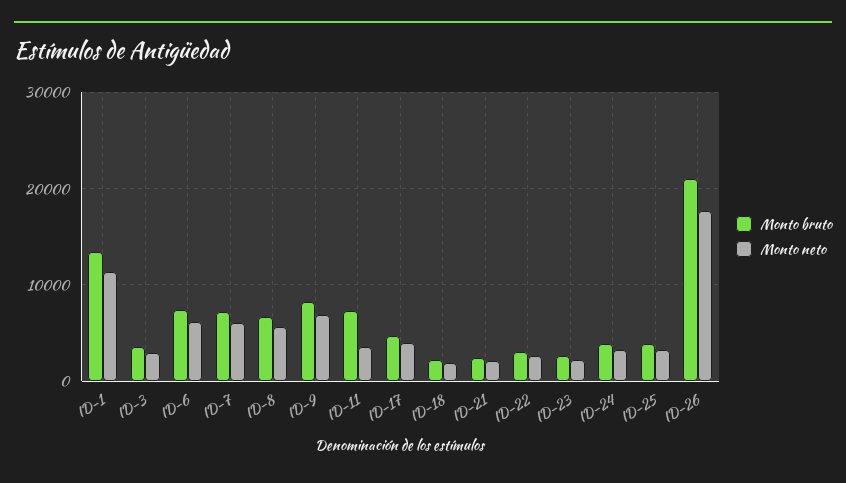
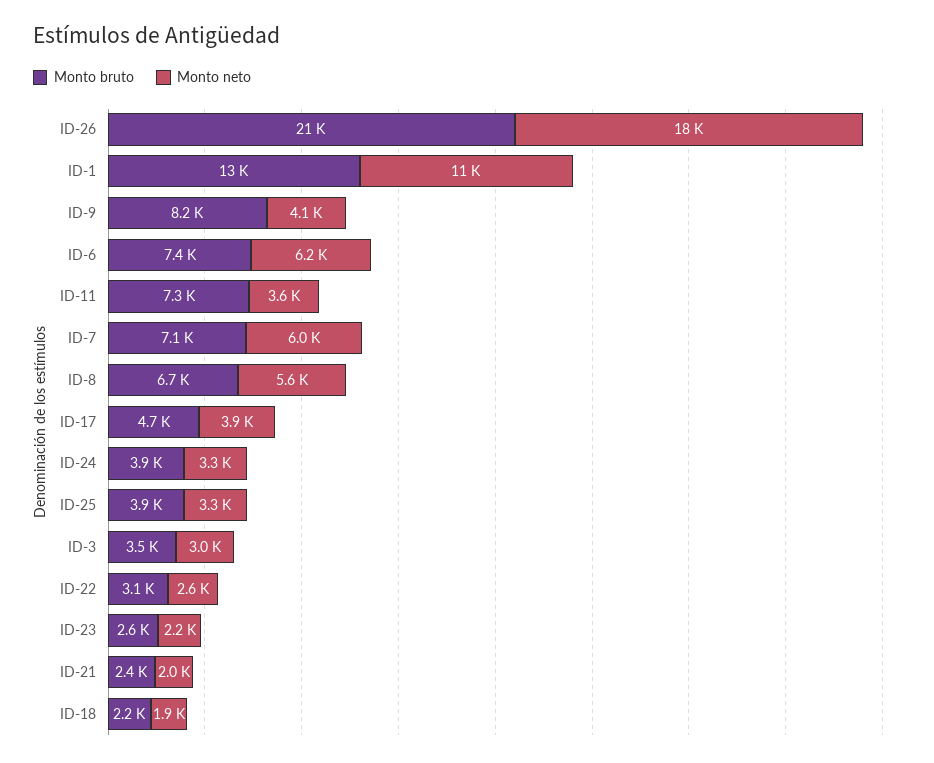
Monto neto, ID-9: 7000 -> 4100

